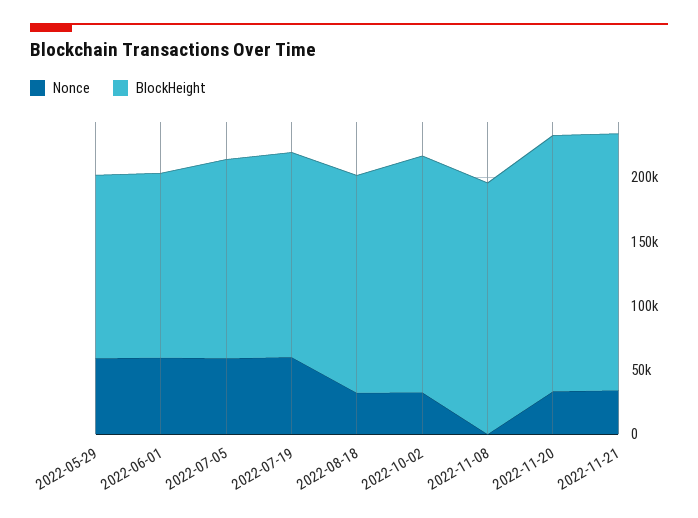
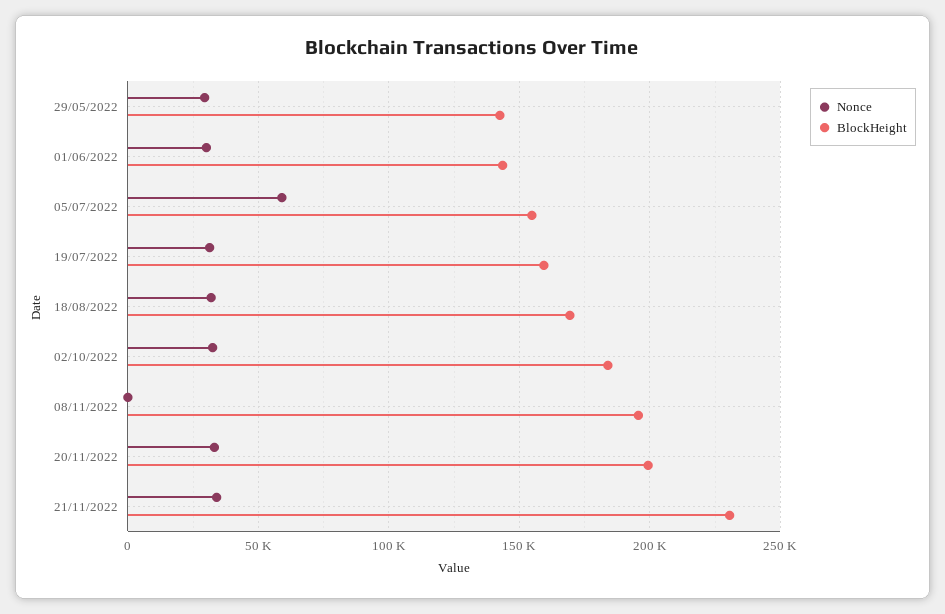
Nonce, 2022-05-29: 60000 -> 30000
Nonce, 2022-06-01: 60000 -> 30000
Nonce, 2022-07-19: 60000 -> 30000
BlockHeight, 2022-11-21: 200000 -> 230000

